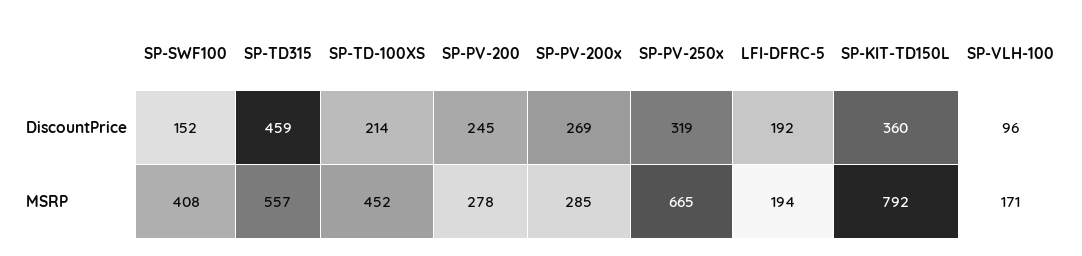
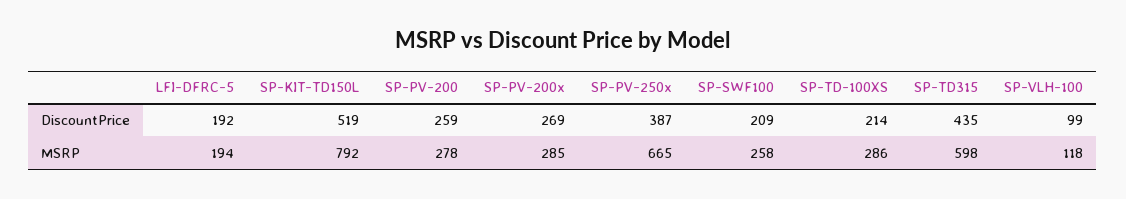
SP-SWF100, DiscountPrice: 152 -> 209
SP-TD315, DiscountPrice: 459 -> 435
SP-PV-200, DiscountPrice: 245 -> 259
SP-PV-250x, DiscountPrice: 319 -> 387
SP-KIT-TD150L, DiscountPrice: 360 -> 519
SP-VLH-100, DiscountPrice: 96 -> 99
SP-SWF100, MSRP: 408 -> 258
SP-TD315, MSRP: 557 -> 598
SP-TD-100XS, MSRP: 452 -> 286
SP-VLH-100, MSRP: 171 -> 118

